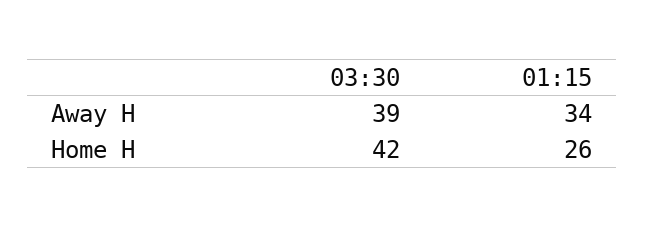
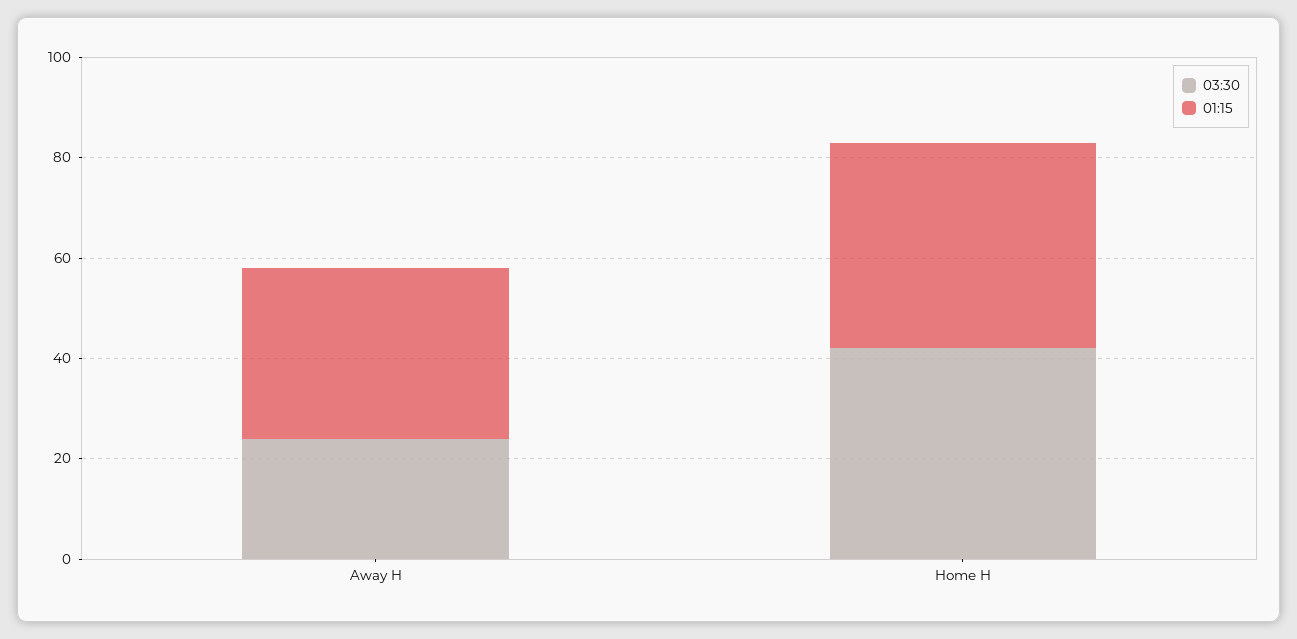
03:30, Away H: 39 -> 25
01:15, Home H: 26 -> 40

